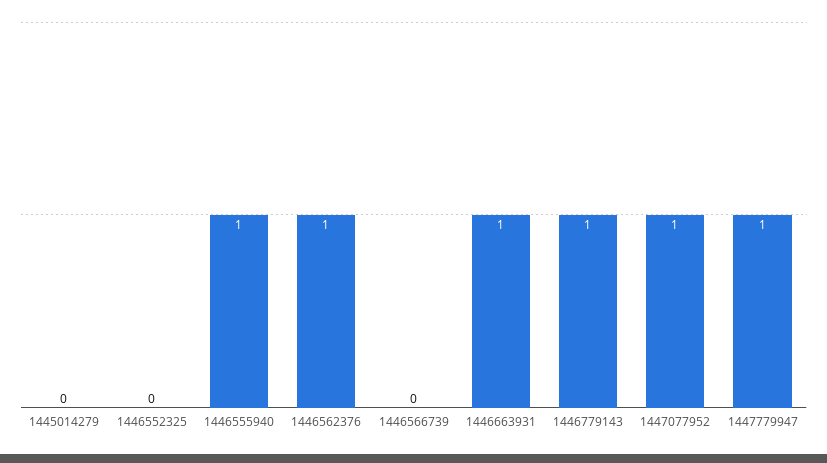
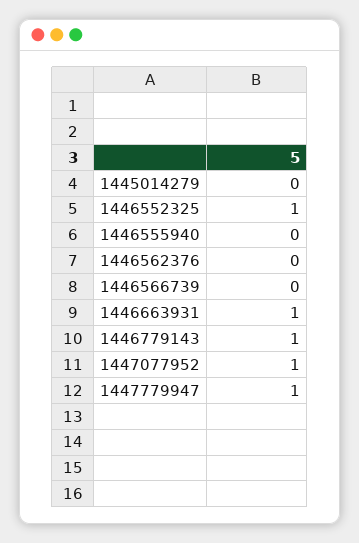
1446552325: 0 -> 1
1446555940: 1 -> 0
1446562376: 1 -> 0

